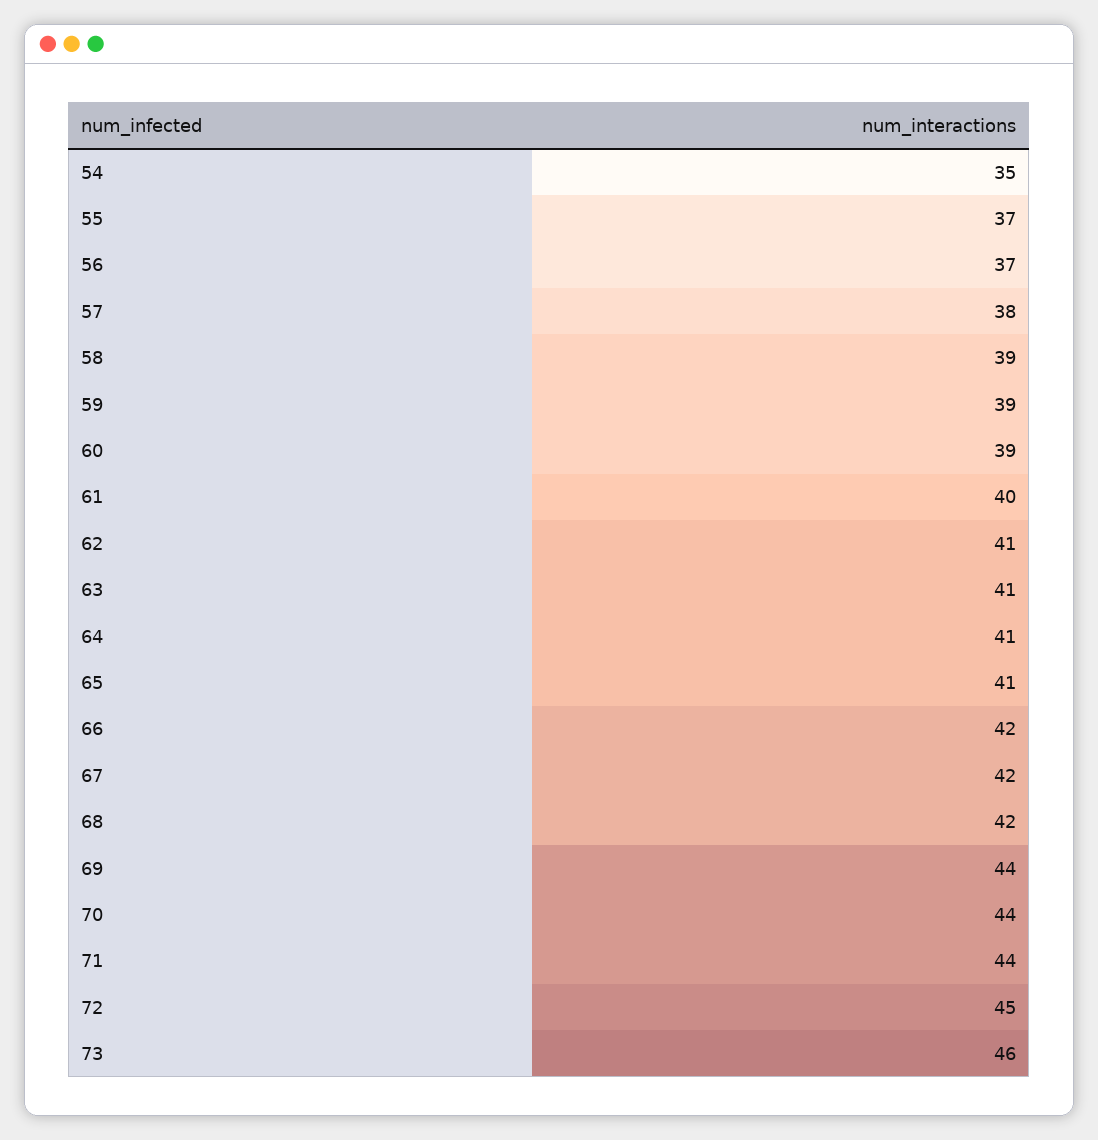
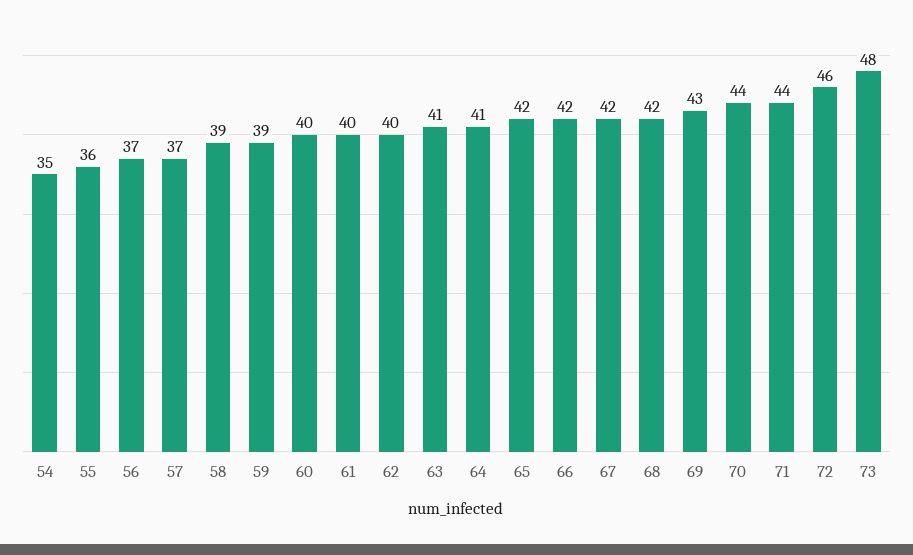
55: 37 -> 36
57: 38 -> 37
60: 39 -> 40
62: 41 -> 40
65: 41 -> 42
69: 44 -> 43
72: 45 -> 46
73: 46 -> 48

